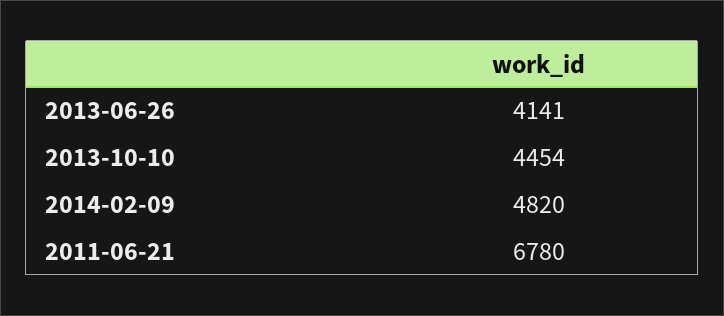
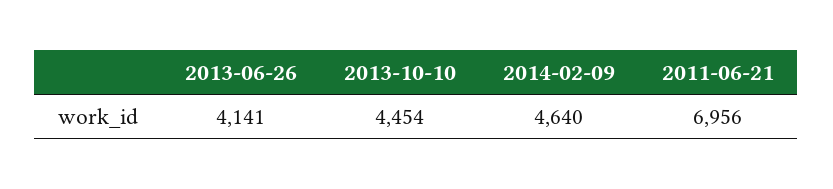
2014-02-09: 4820 -> 4640
2011-06-21: 6780 -> 6956

